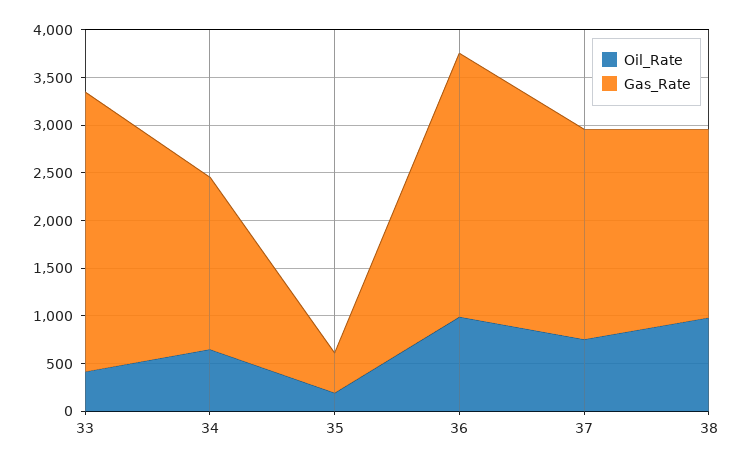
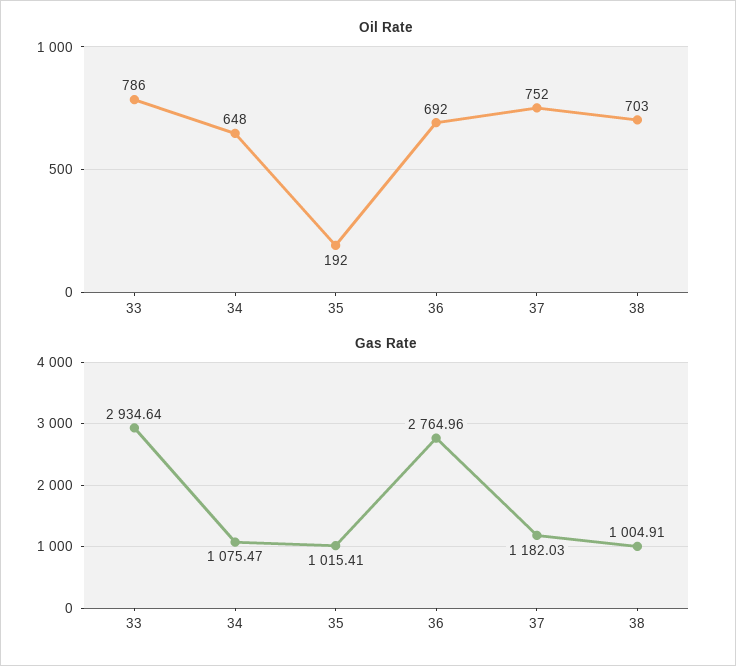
Oil_Rate, 33: 400 -> 786
Gas_Rate, 34: 1800 -> 1075.47
Gas_Rate, 35: 400 -> 1015.41
Oil_Rate, 36: 1000 -> 692
Gas_Rate, 37: 2200 -> 1182.03
Oil_Rate, 38: 1000 -> 703
Gas_Rate, 38: 2000 -> 1004.91

